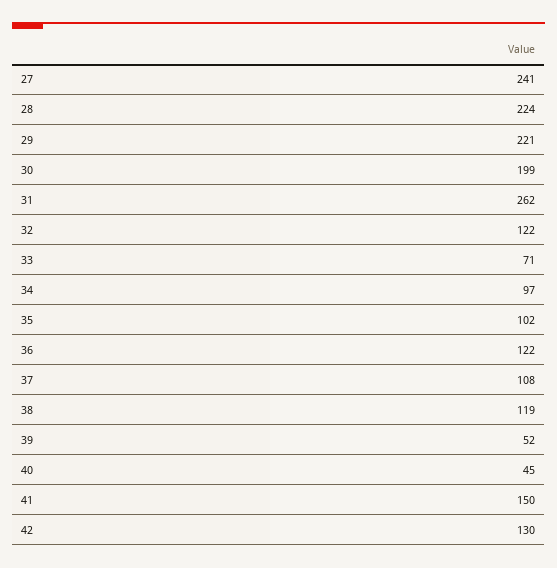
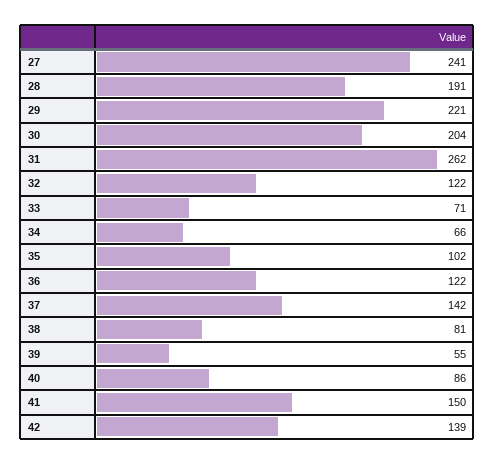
28: 224 -> 191
30: 199 -> 204
34: 97 -> 66
37: 108 -> 142
38: 119 -> 81
39: 52 -> 55
40: 45 -> 86
42: 130 -> 139

